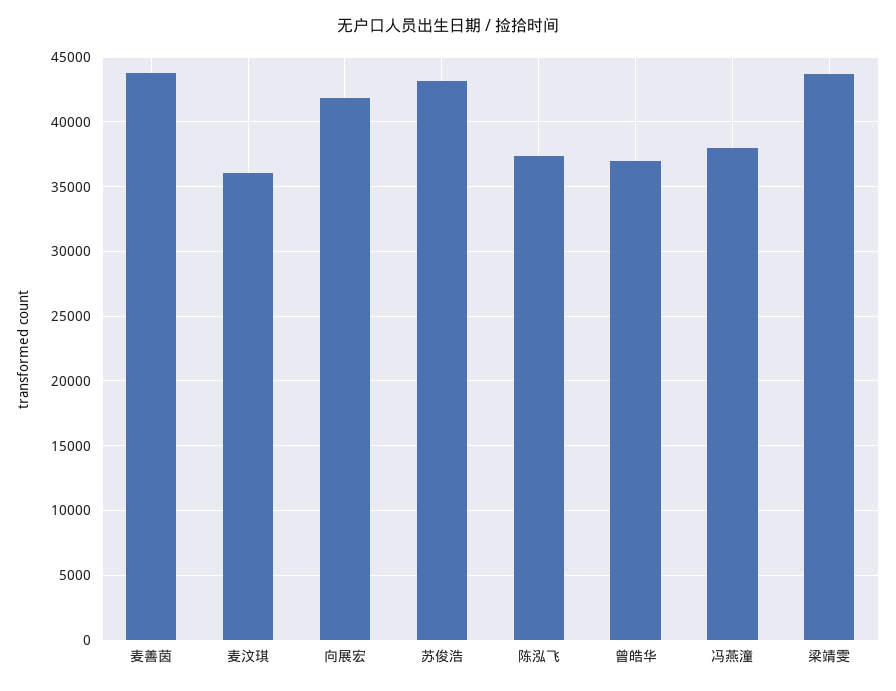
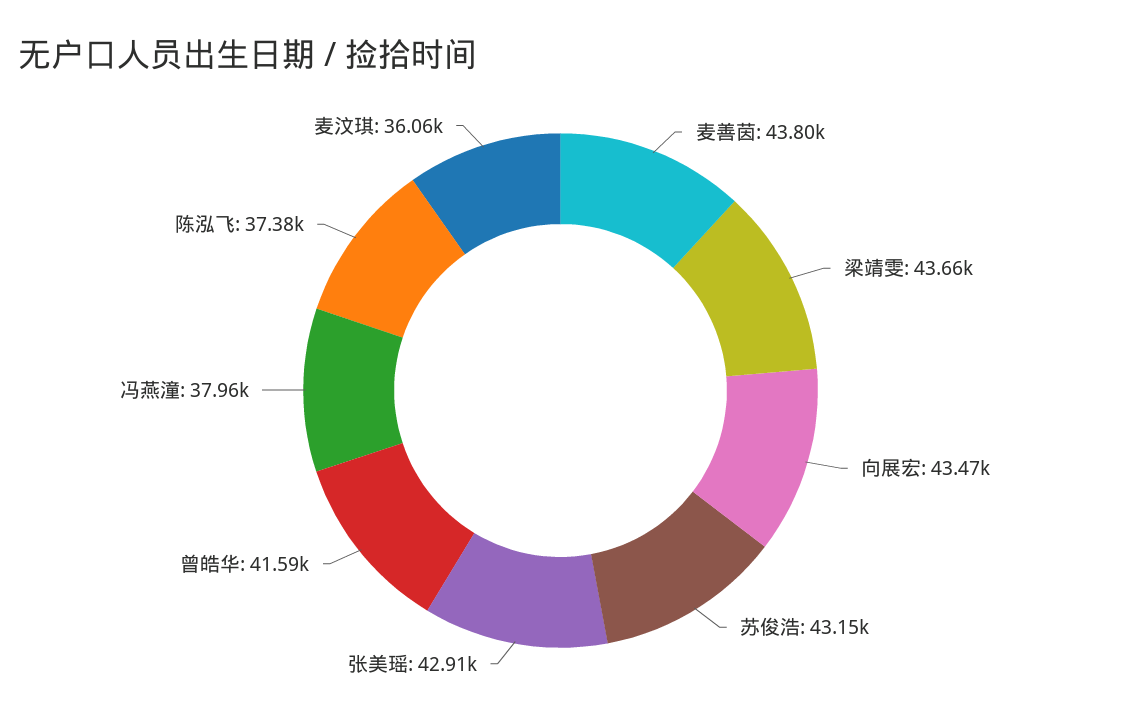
向展宏: 42000 -> 43470
曾皓华: 37000 -> 41590
张美瑶: none -> 42910

